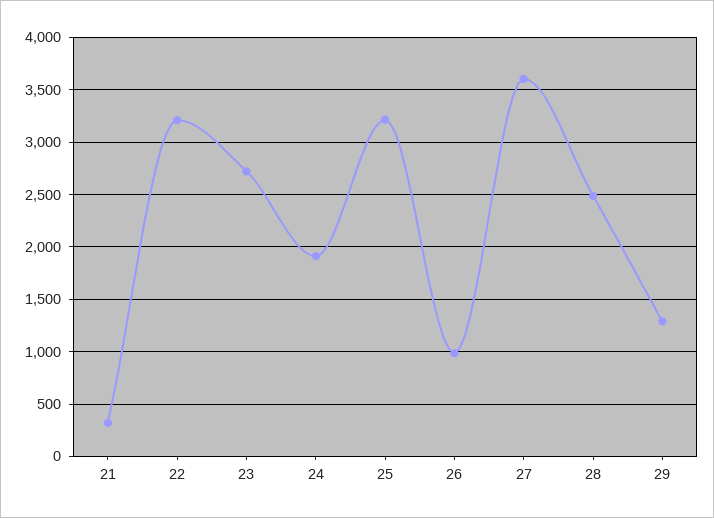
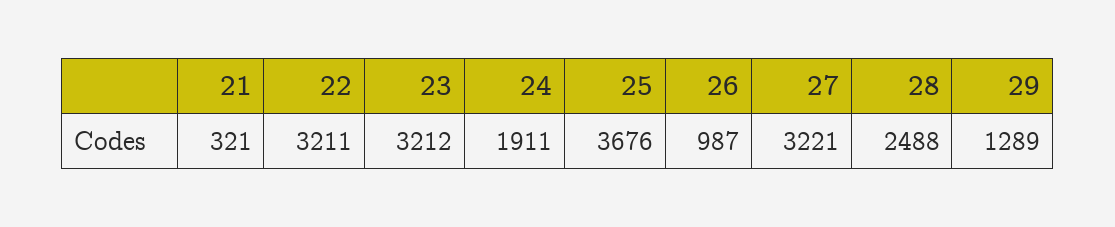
23: 2700 -> 3212
25: 3200 -> 3676
27: 3600 -> 3221

